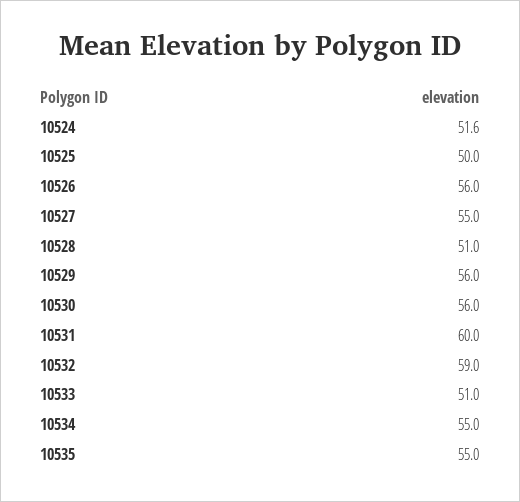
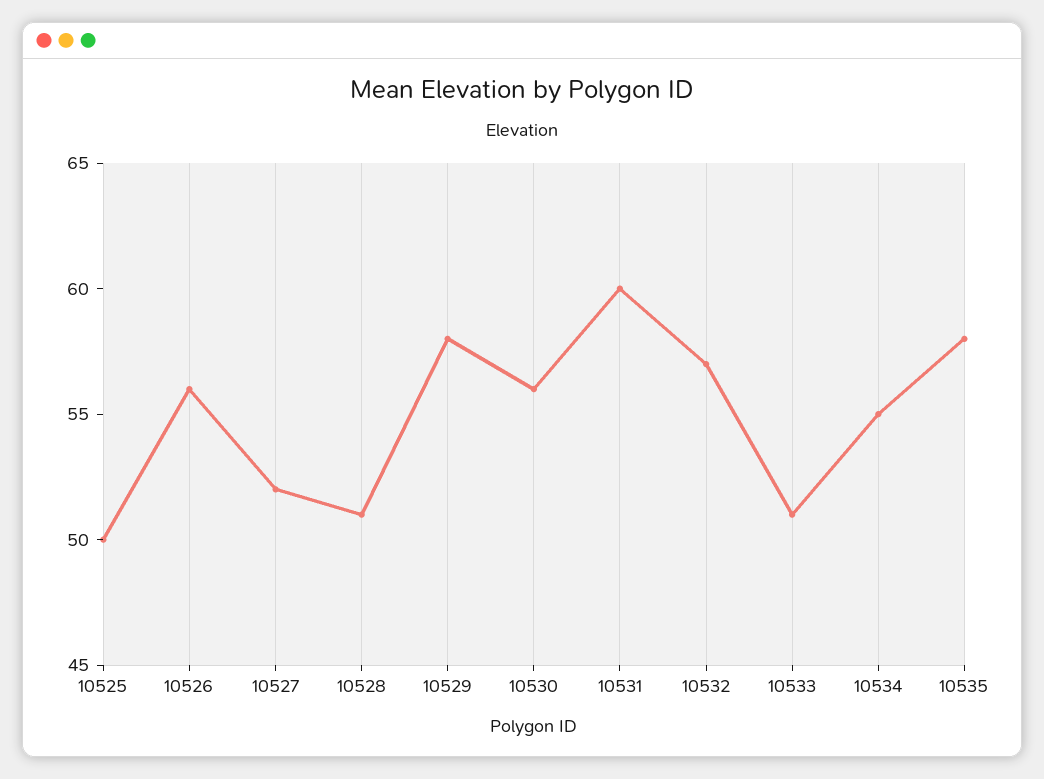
10524: 51.6 -> none
10527: 55 -> 52
10529: 56 -> 58
10532: 59 -> 57
10535: 55 -> 58

